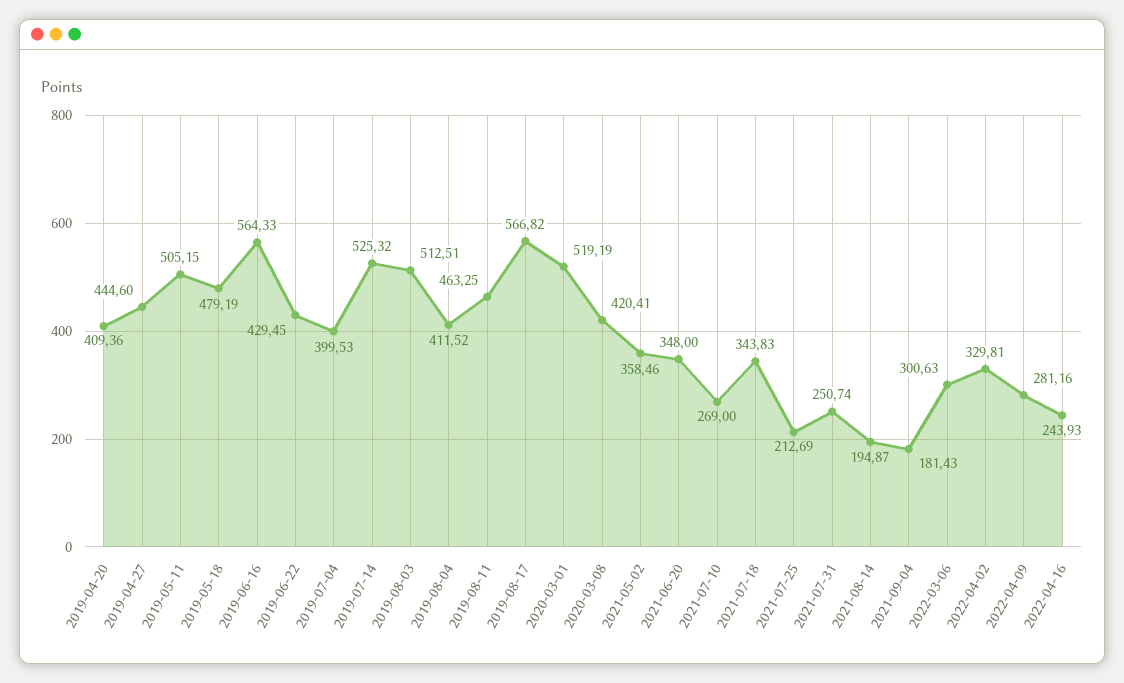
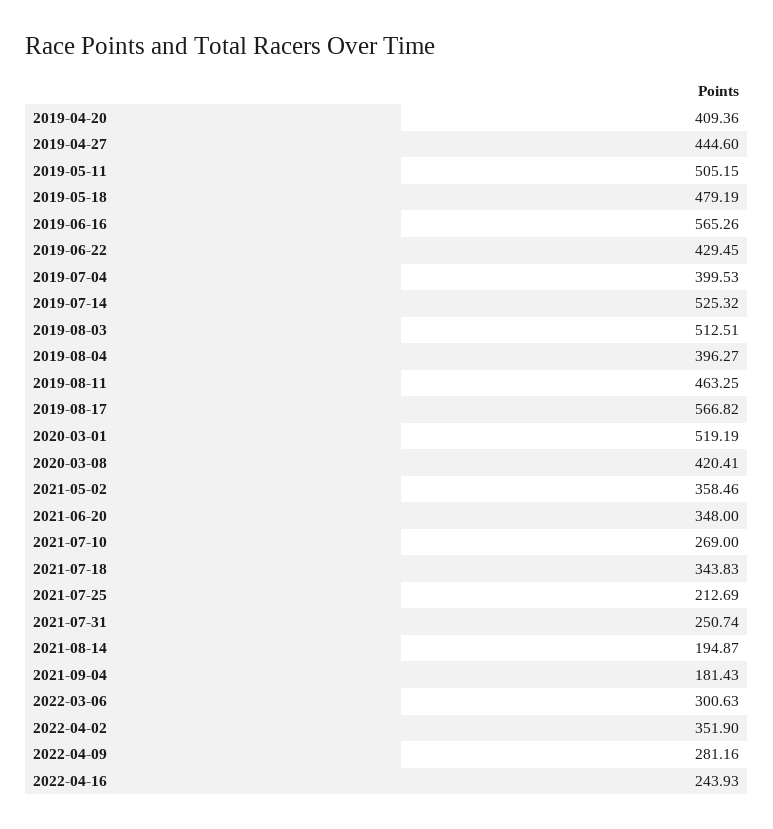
2019-06-16: 564.33 -> 565.26
2019-08-04: 411.52 -> 396.27
2022-04-02: 329.81 -> 351.9

